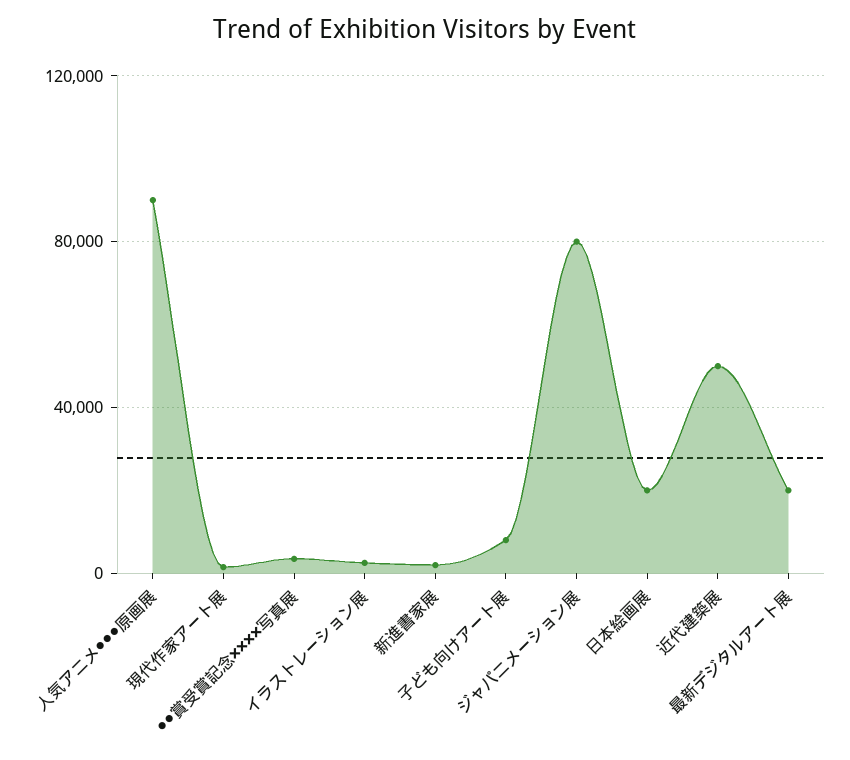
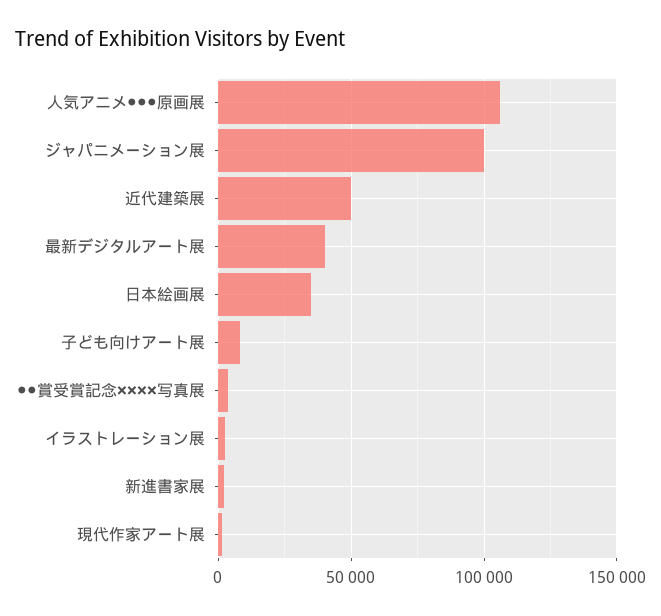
人気アニメ●●●原画展: 90000 -> 105000
ジャパニメーション展: 80000 -> 100000
日本絵画展: 20000 -> 35000
最新デジタルアート展: 20000 -> 40000

